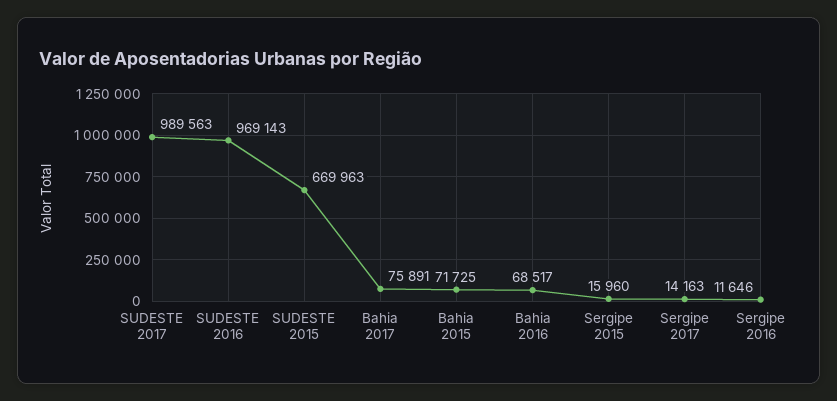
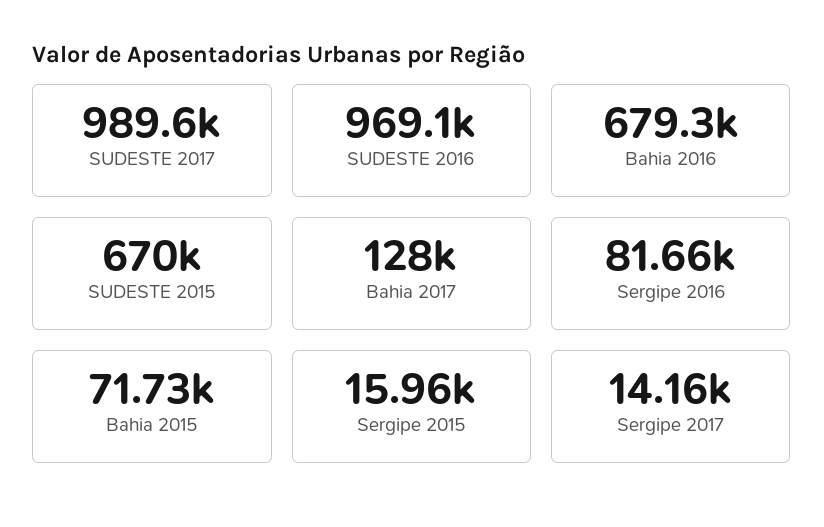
Bahia 2017: 75891 -> 128000
Bahia 2016: 68517 -> 679300
Sergipe 2016: 11646 -> 81660

